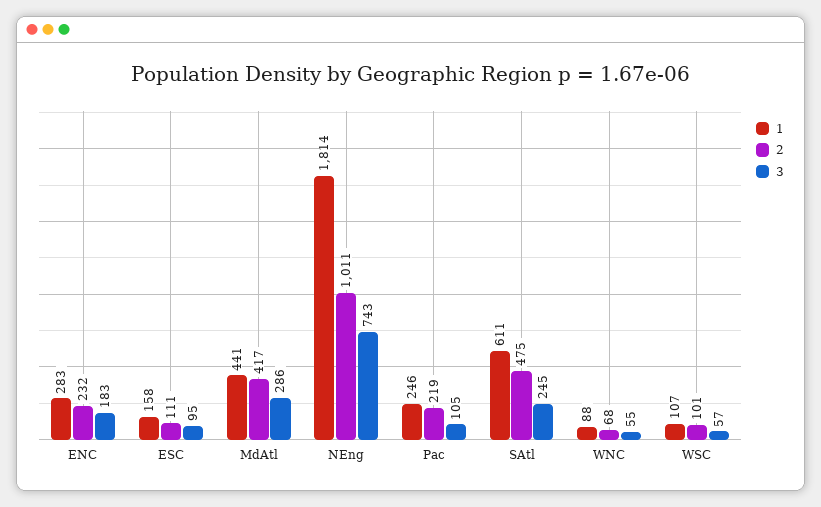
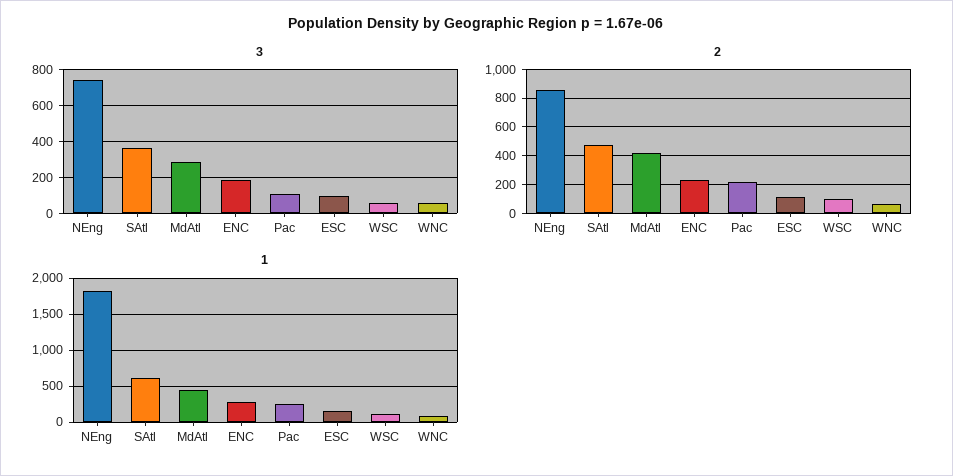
2, NEng: 1011 -> 850
3, SAtl: 245 -> 350

